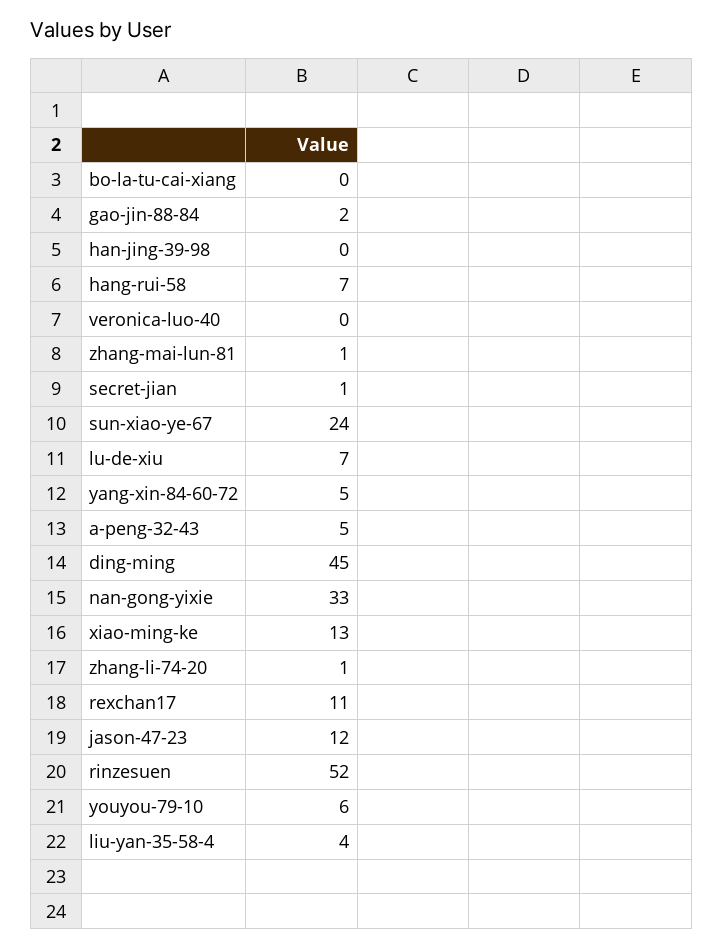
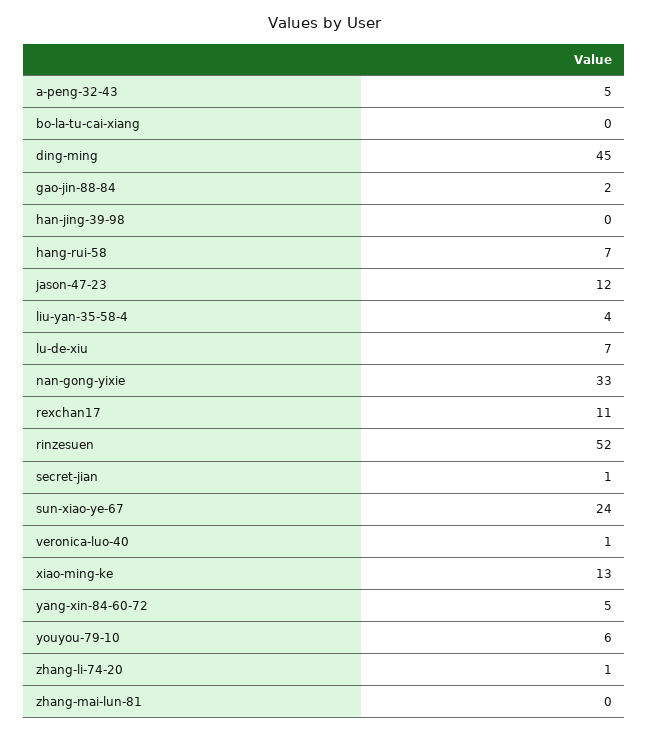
veronica-luo-40: 0 -> 1
zhang-mai-lun-81: 1 -> 0

